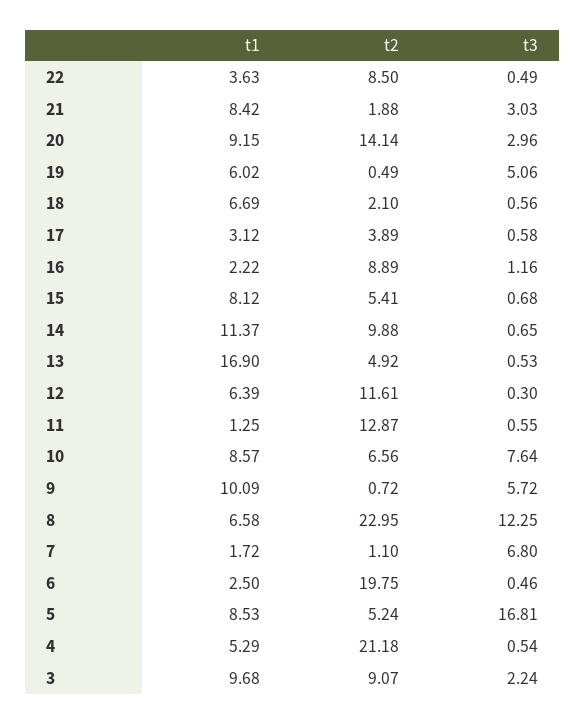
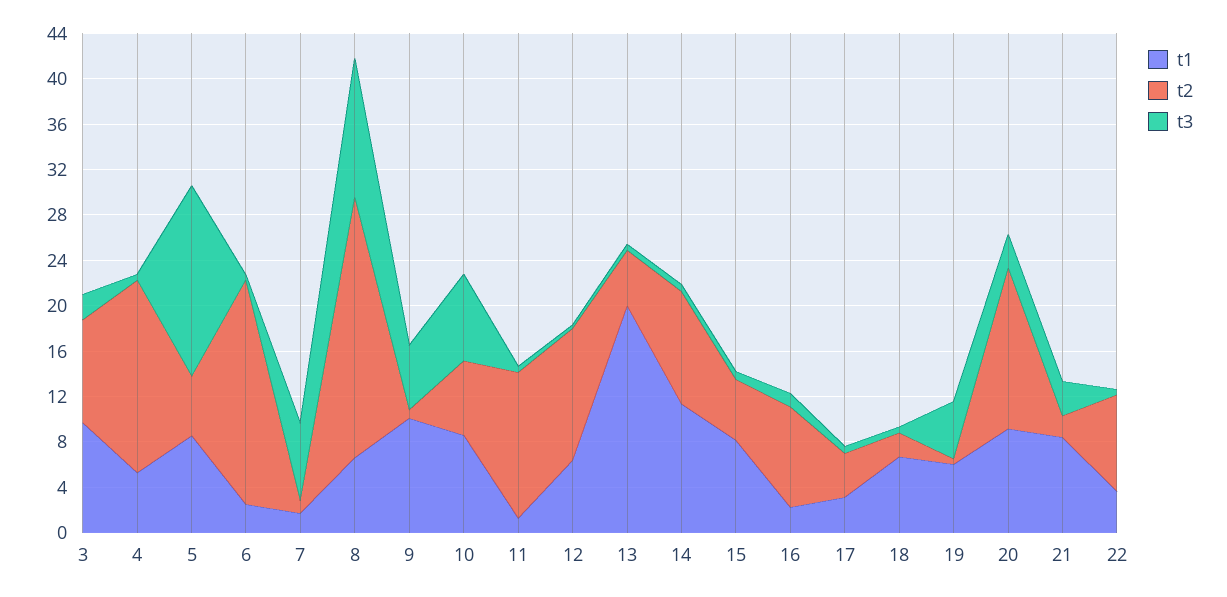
t1, 13: 16.9 -> 20
t2, 4: 21.18 -> 17

